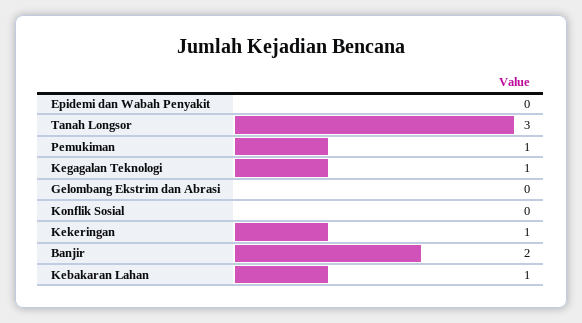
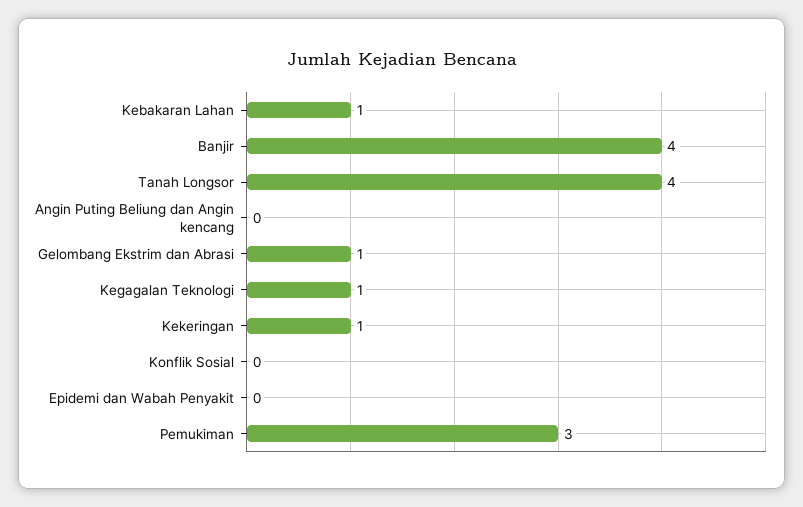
Tanah Longsor: 3 -> 4
Pemukiman: 1 -> 3
Gelombang Ekstrim dan Abrasi: 0 -> 1
Banjir: 2 -> 4
Angin Puting Beliung dan Angin kencang: none -> 0

